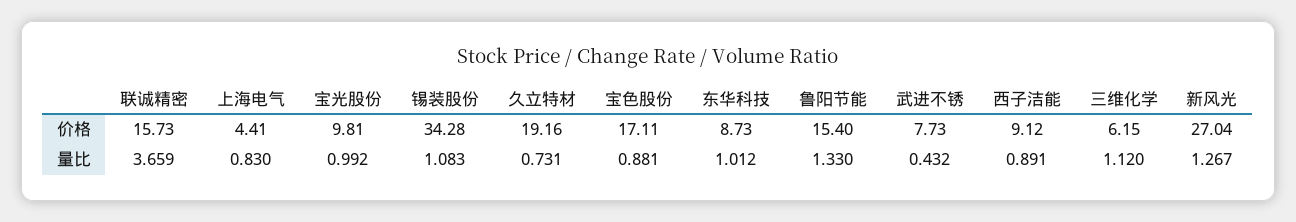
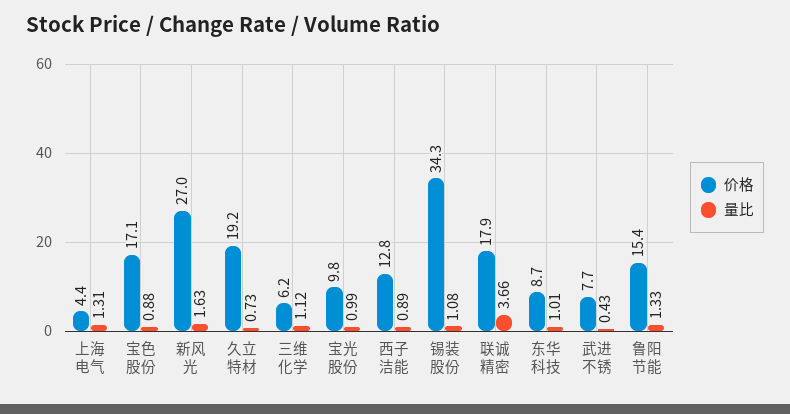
价格, 联诚精密: 15.73 -> 17.9
价格, 西子洁能: 9.12 -> 12.8
量比, 上海电气: 0.83 -> 1.31
量比, 新风光: 1.267 -> 1.63

